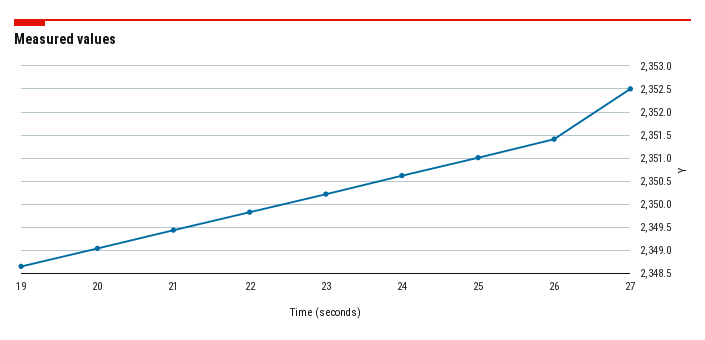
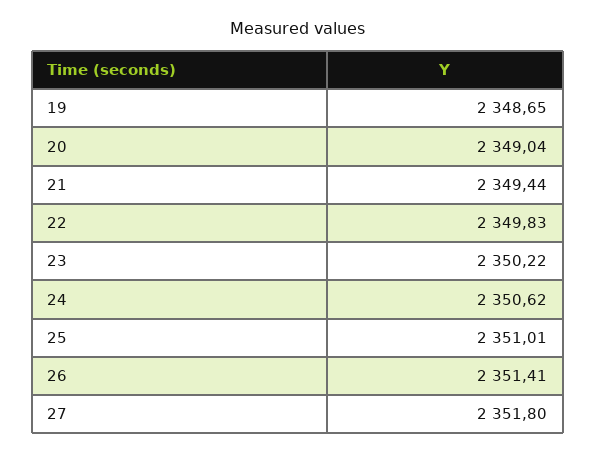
27: 2352.5 -> 2351.8

